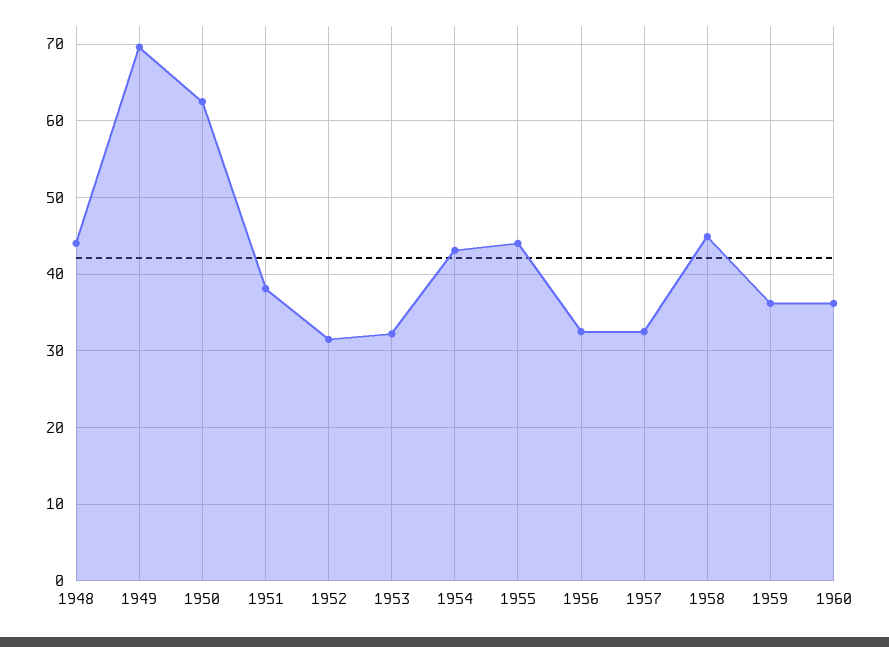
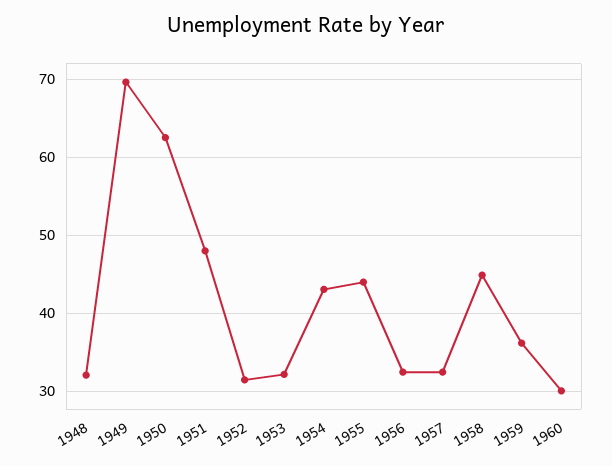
1948: 44 -> 32
1951: 38 -> 48
1960: 36 -> 30

